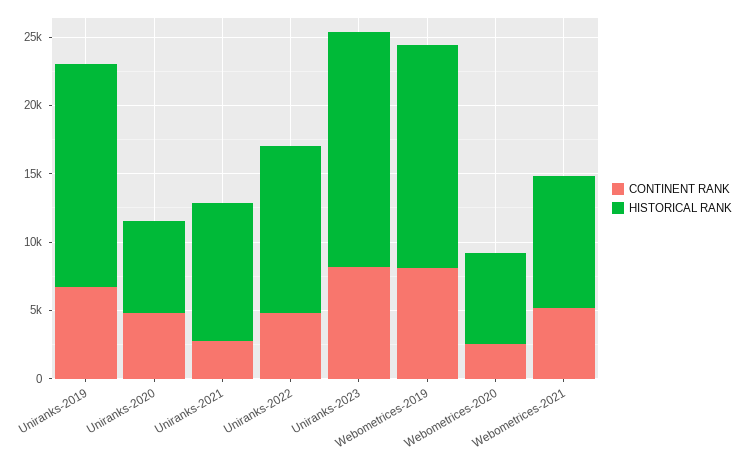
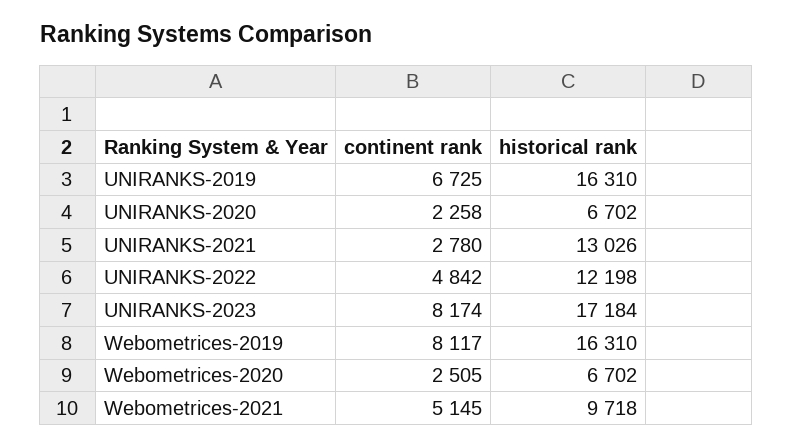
CONTINENT RANK, Uniranks-2020: 5000 -> 2258
HISTORICAL RANK, Uniranks-2021: 10000 -> 13026

